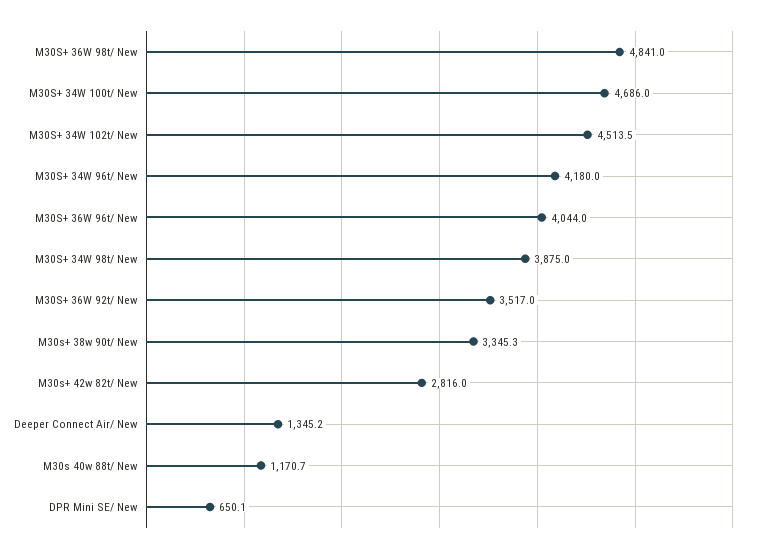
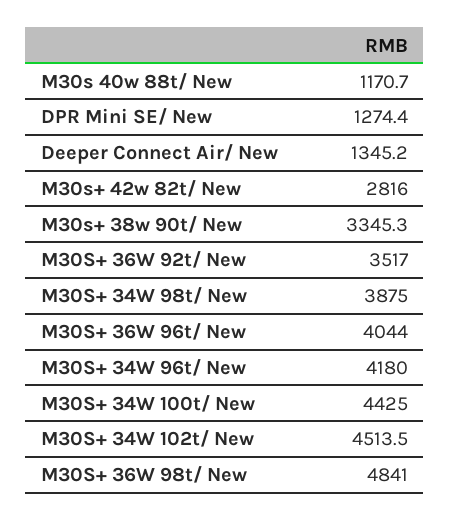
M30S+ 34W 100t/ New: 4686 -> 4425
DPR Mini SE/ New: 650.1 -> 1274.4

